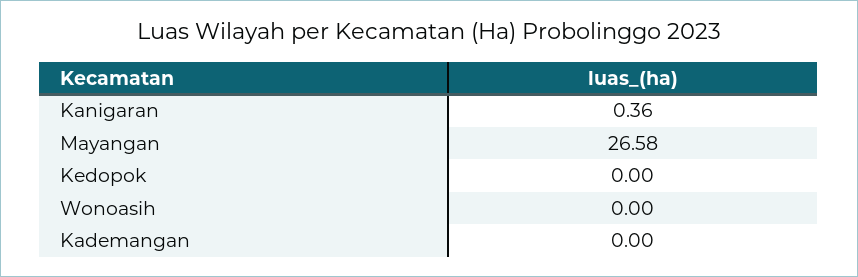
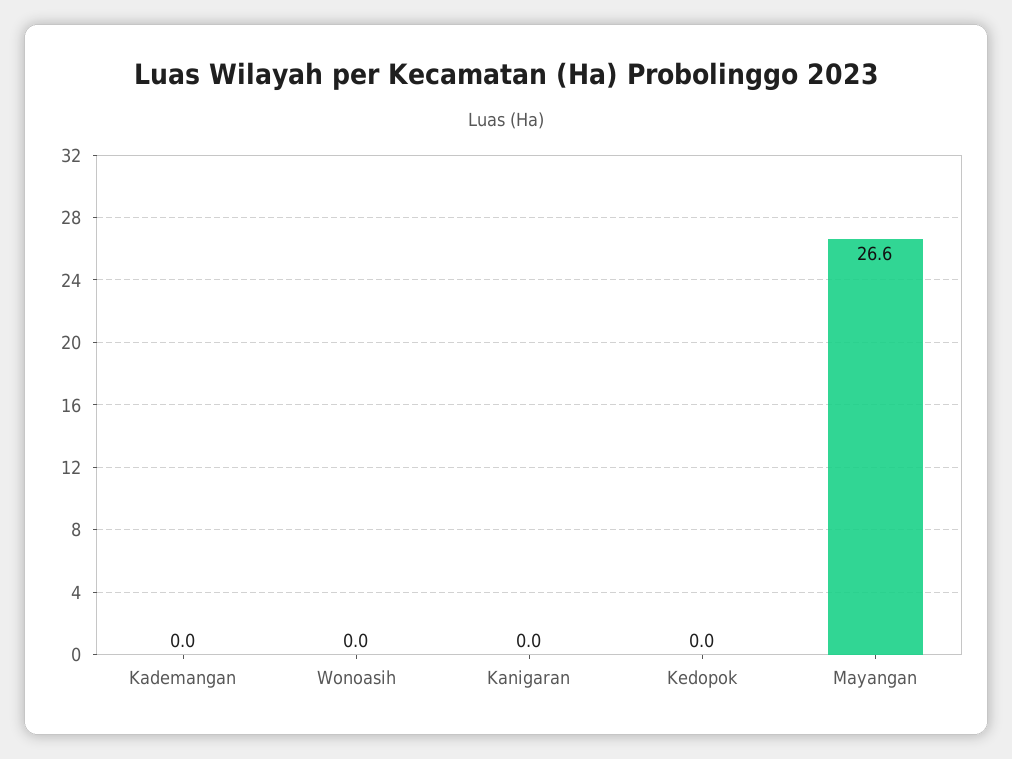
Kanigaran: 0.36 -> 0

